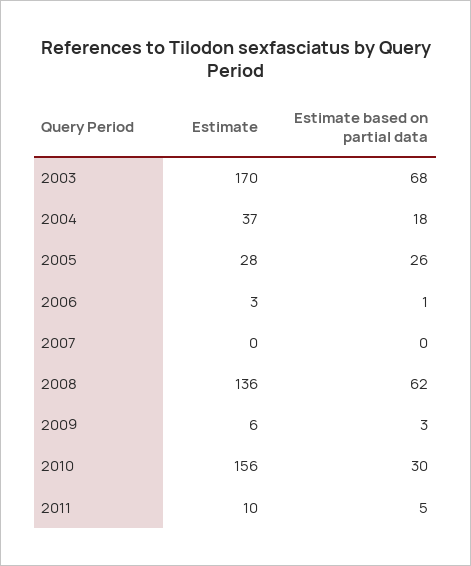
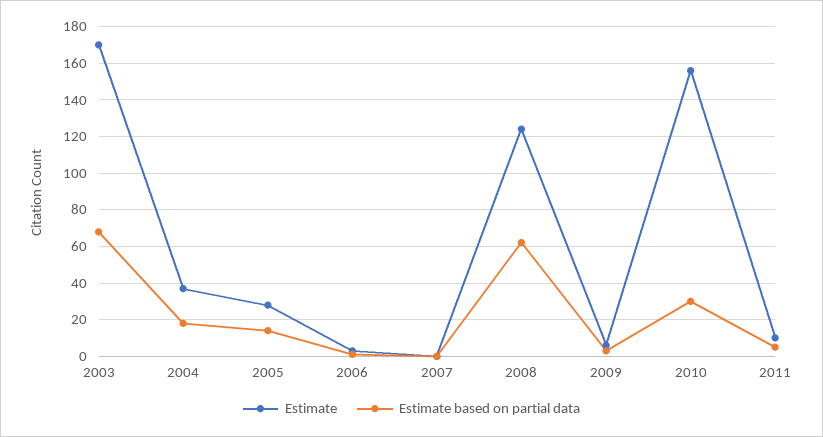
Estimate based on partial data, 2005: 26 -> 15
Estimate, 2008: 136 -> 125

